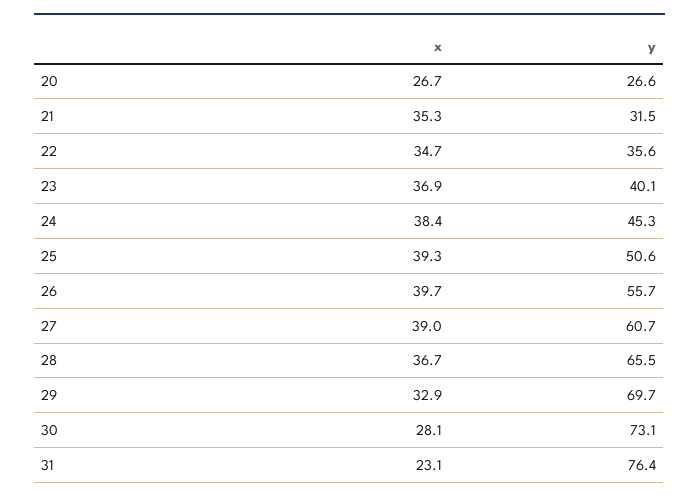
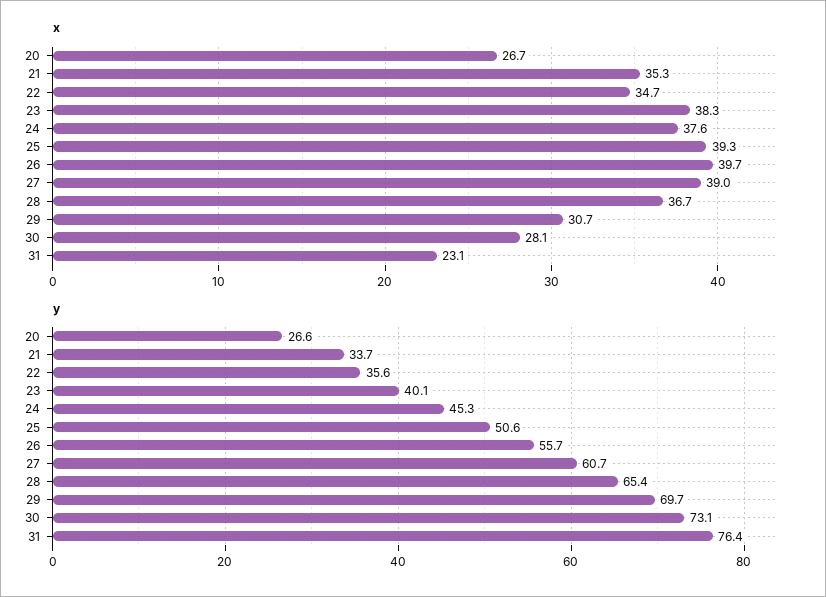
y, 21: 31.5 -> 33.7
x, 23: 36.9 -> 38.3
x, 24: 38.4 -> 37.6
y, 28: 65.5 -> 65.4
x, 29: 32.9 -> 30.7

